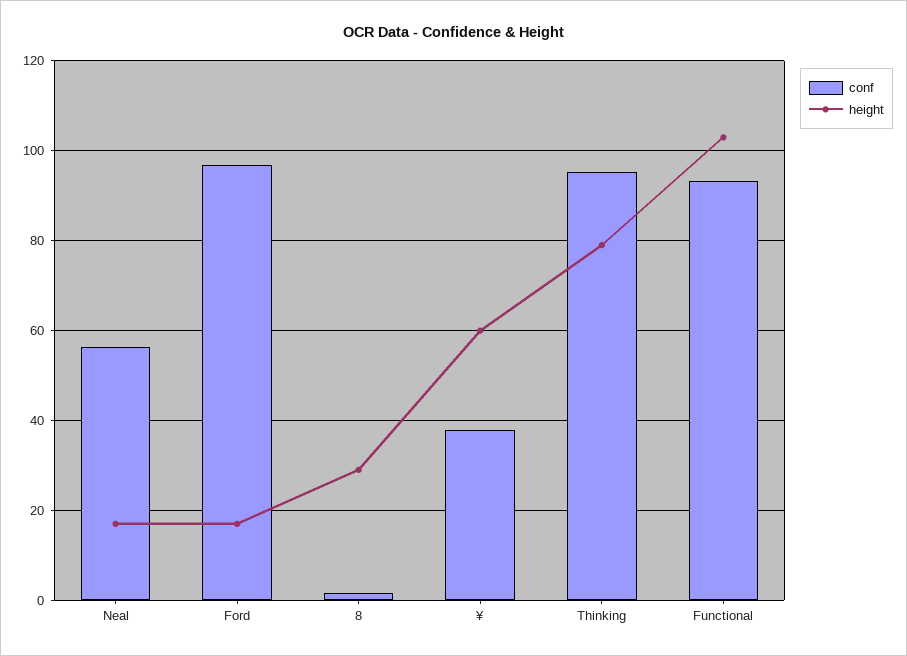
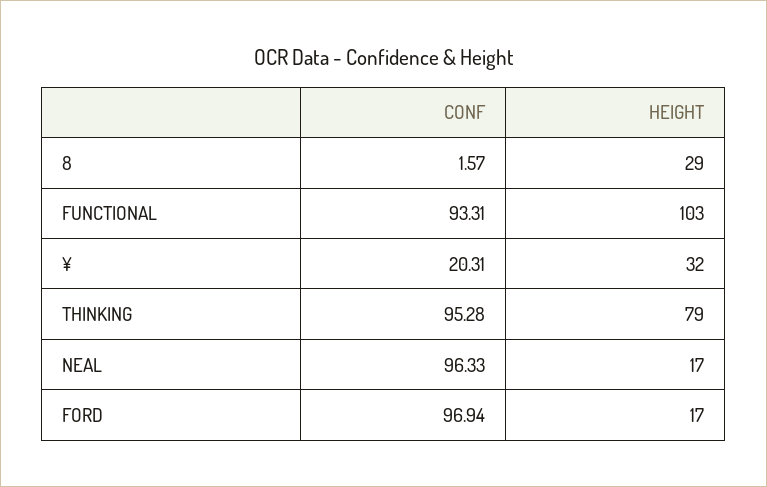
conf, Neal: 56 -> 96.33
conf, ¥: 38 -> 20.31
height, ¥: 60 -> 32

